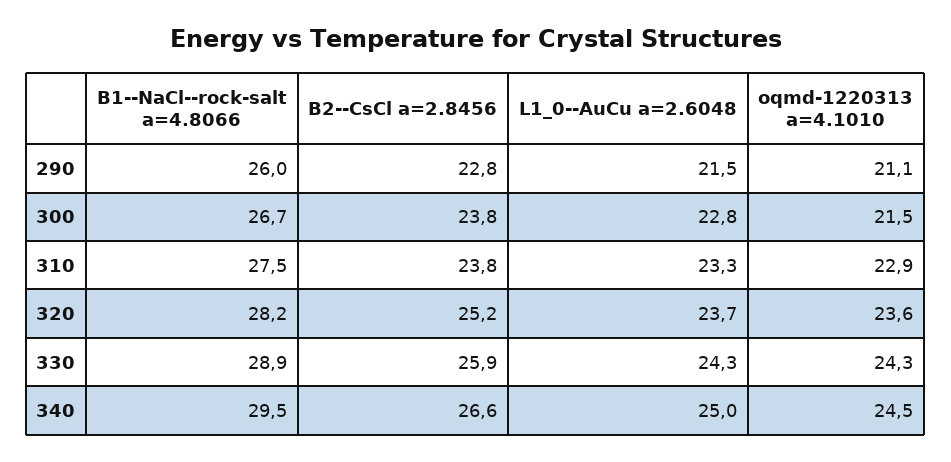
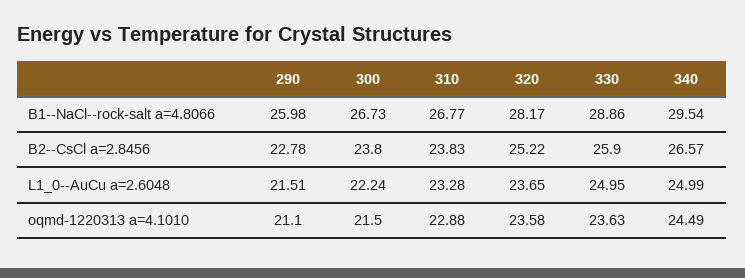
L1_0--AuCu a=2.6048, 300: 22.8 -> 22.24
B1--NaCl--rock-salt a=4.8066, 310: 27.5 -> 26.77
L1_0--AuCu a=2.6048, 330: 24.3 -> 24.95
oqmd-1220313 a=4.1010, 330: 24.3 -> 23.63

